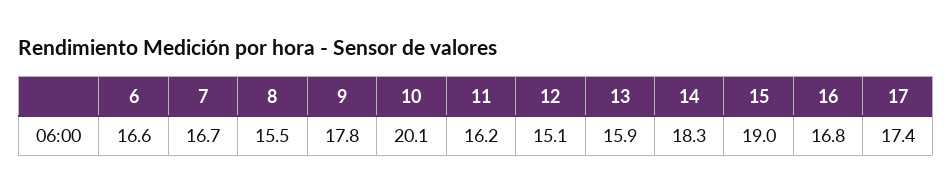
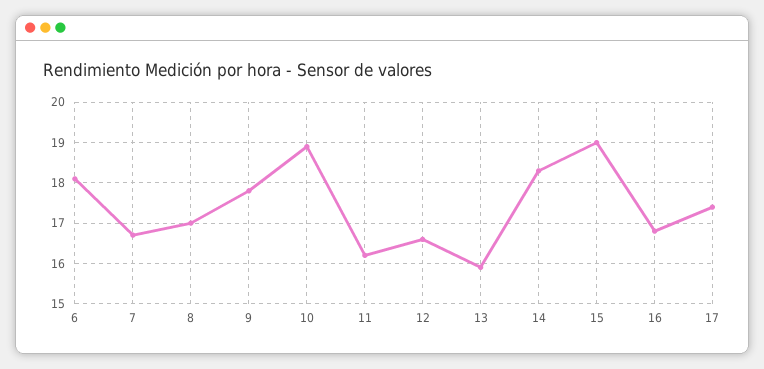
6: 16.6 -> 18
8: 15.5 -> 17
10: 20.1 -> 19
12: 15.1 -> 16.5

